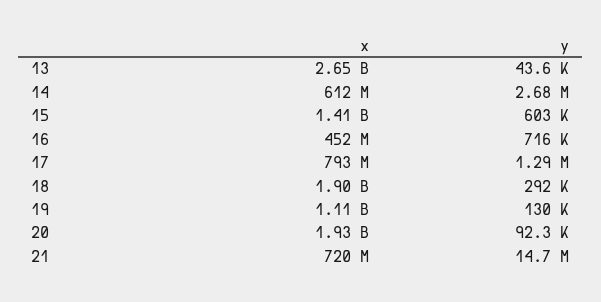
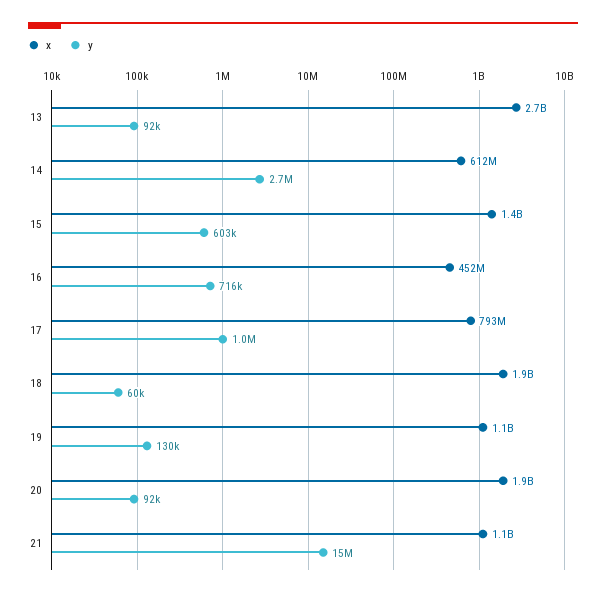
y, 13: 43600 -> 92000
y, 17: 1290000 -> 1000000
y, 18: 292000 -> 60000
x, 21: 720000000 -> 1100000000

